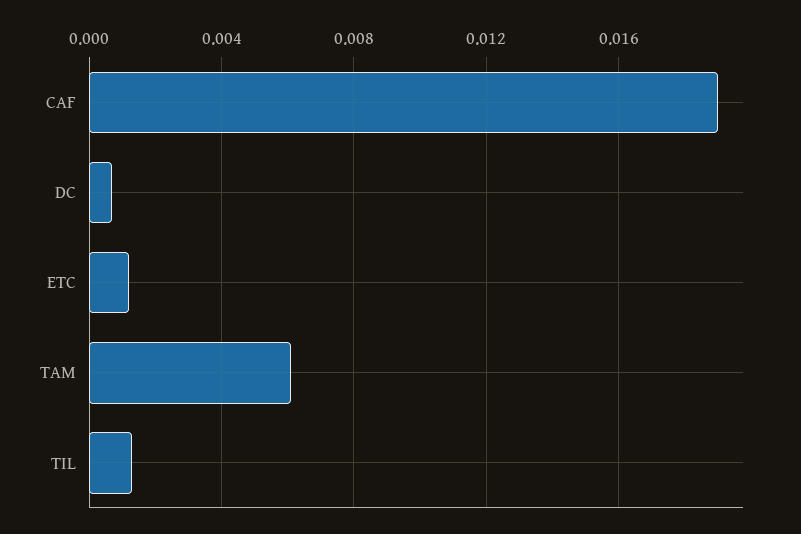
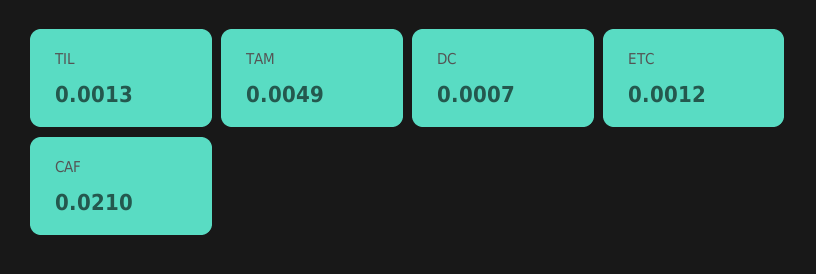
CAF: 0.019 -> 0.021
TAM: 0.006 -> 0.0049

